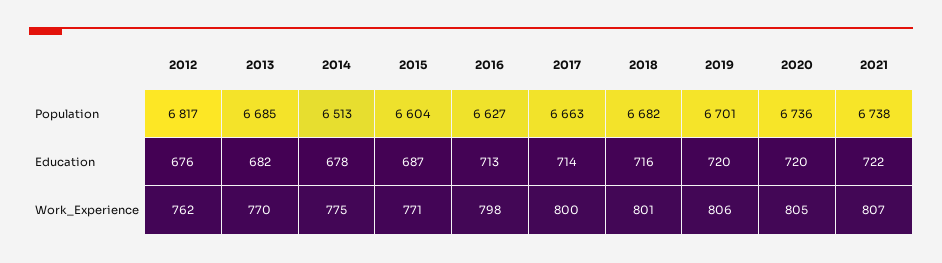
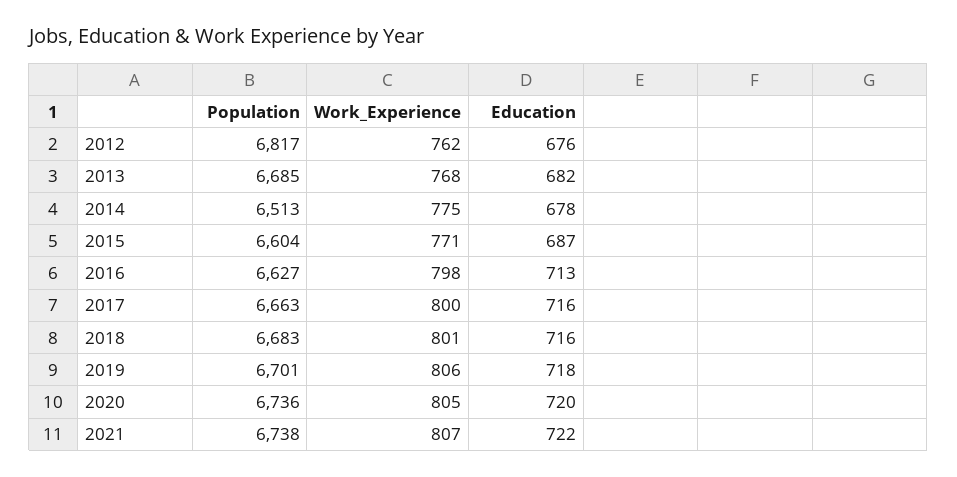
2018, Population: 6682 -> 6683
2017, Education: 714 -> 716
2019, Education: 720 -> 718
2013, Work_Experience: 770 -> 768

